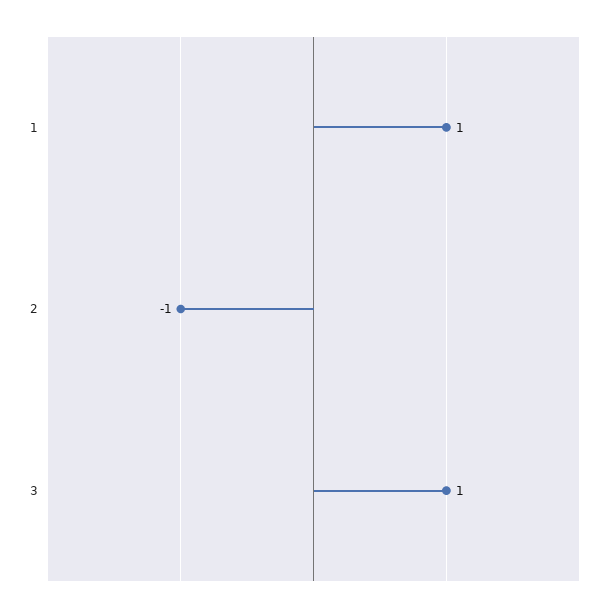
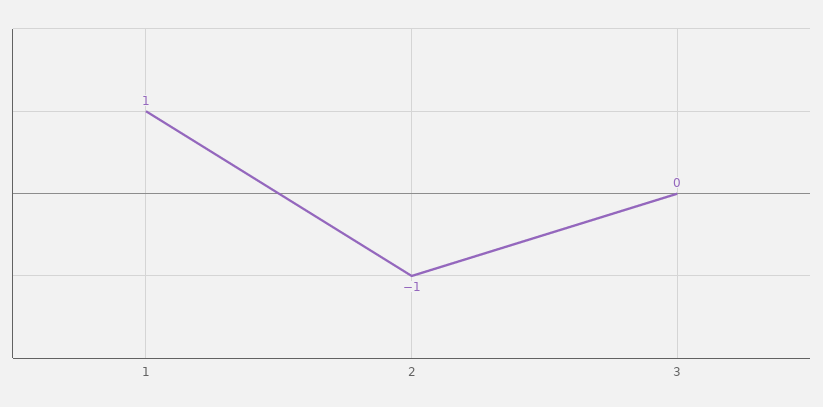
3: 1 -> 0

